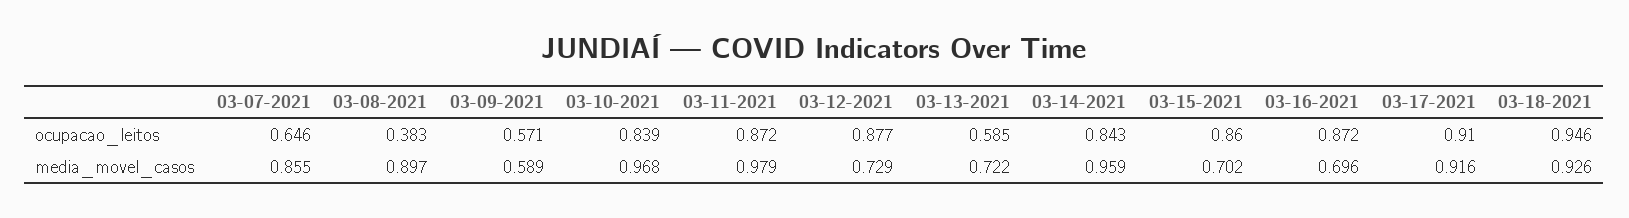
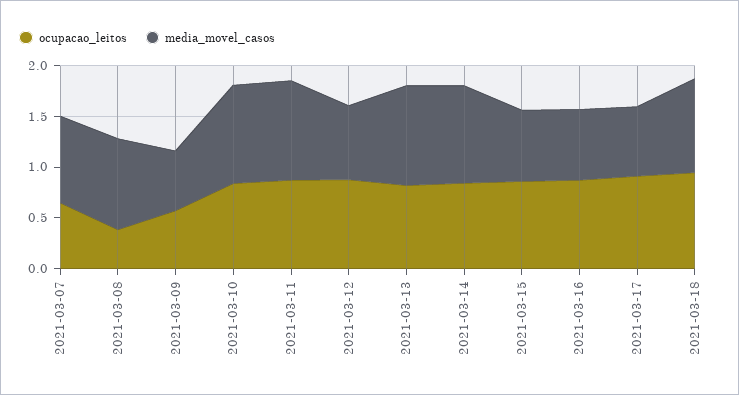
ocupacao_leitos, 03-13-2021: 0.585 -> 0.8
media_movel_casos, 03-13-2021: 0.722 -> 1
media_movel_casos, 03-17-2021: 0.916 -> 0.7

